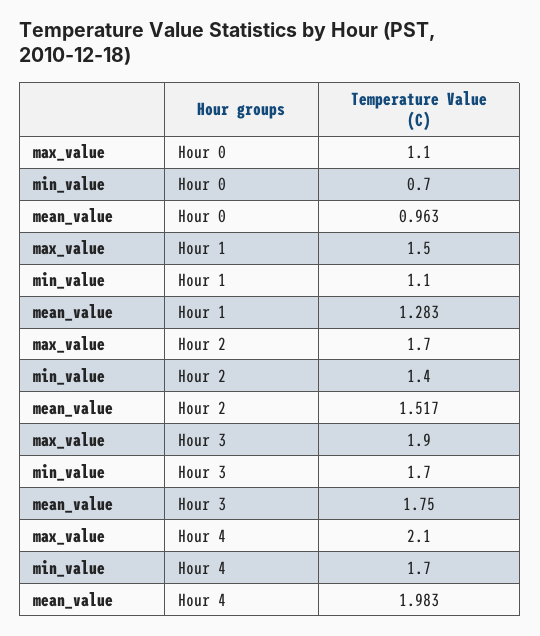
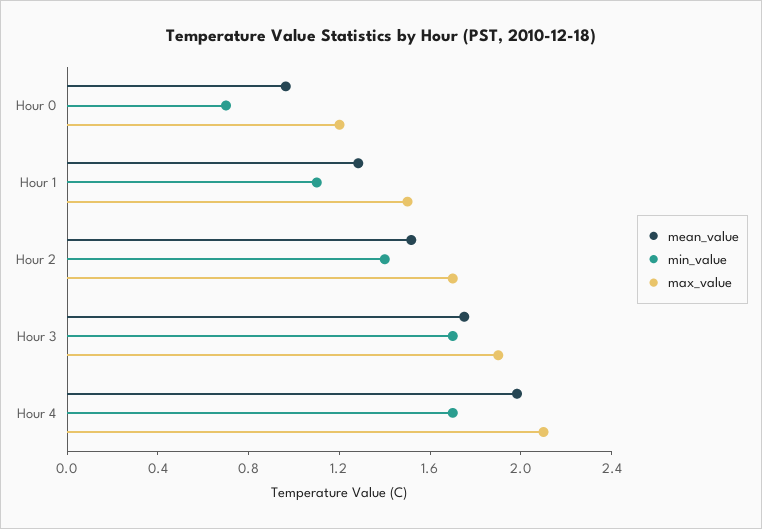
max_value, Hour 0: 1.1 -> 1.2

